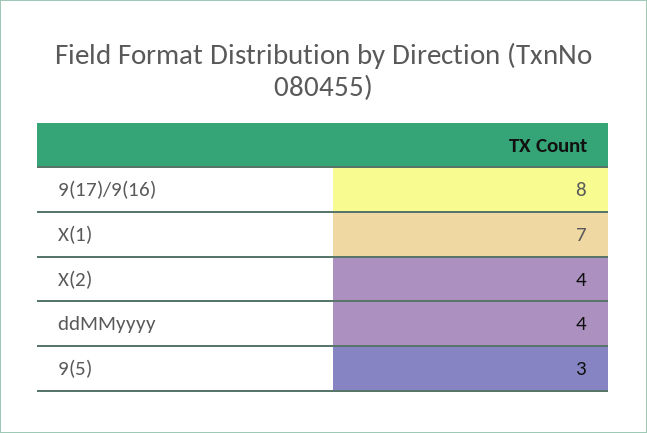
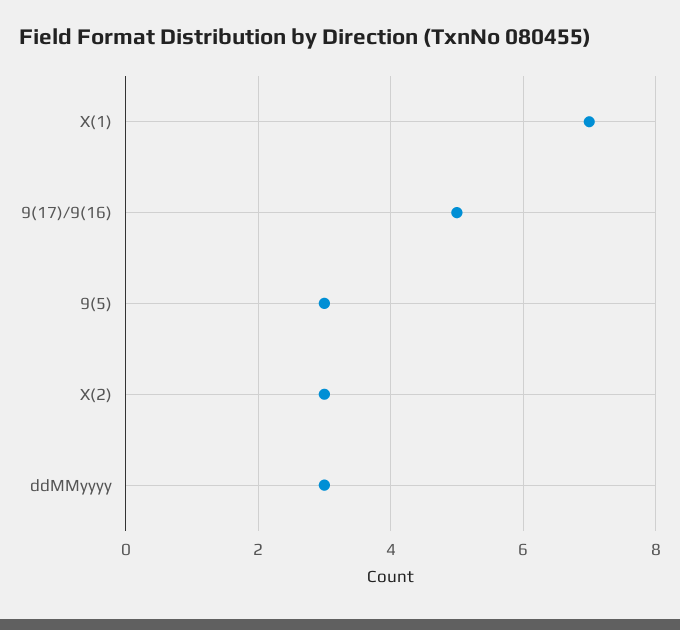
9(17)/9(16): 8 -> 5
X(2): 4 -> 3
ddMMyyyy: 4 -> 3

